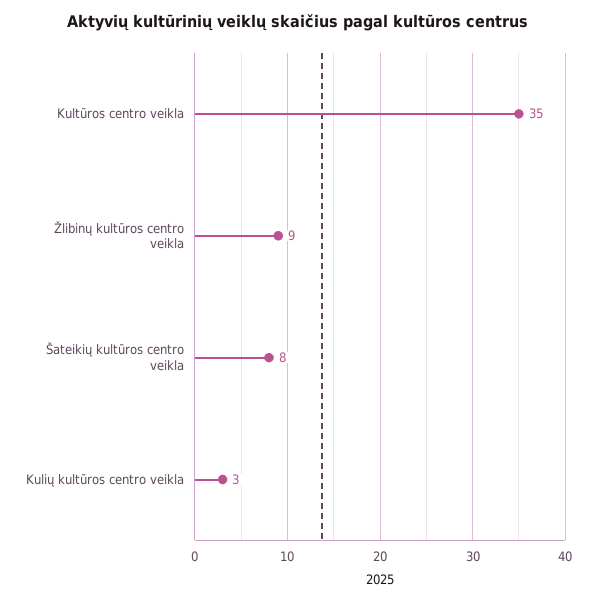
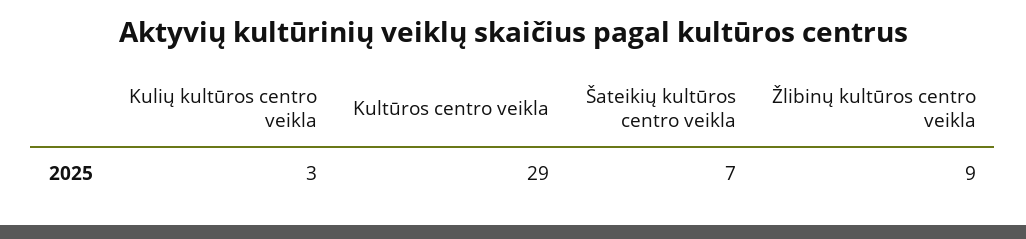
Kultūros centro veikla: 35 -> 29
Šateikių kultūros centro veikla: 8 -> 7

